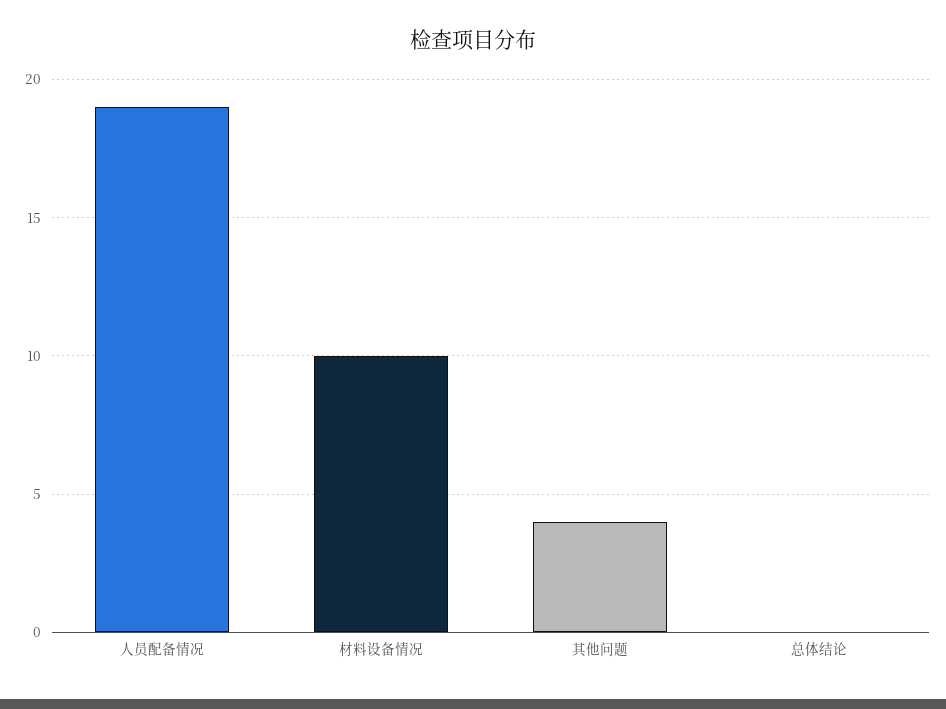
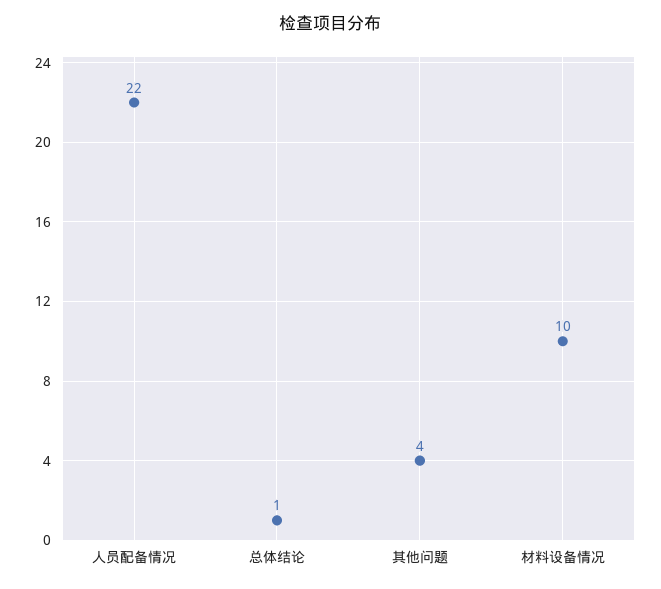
人员配备情况: 19 -> 22
总体结论: 0 -> 1

